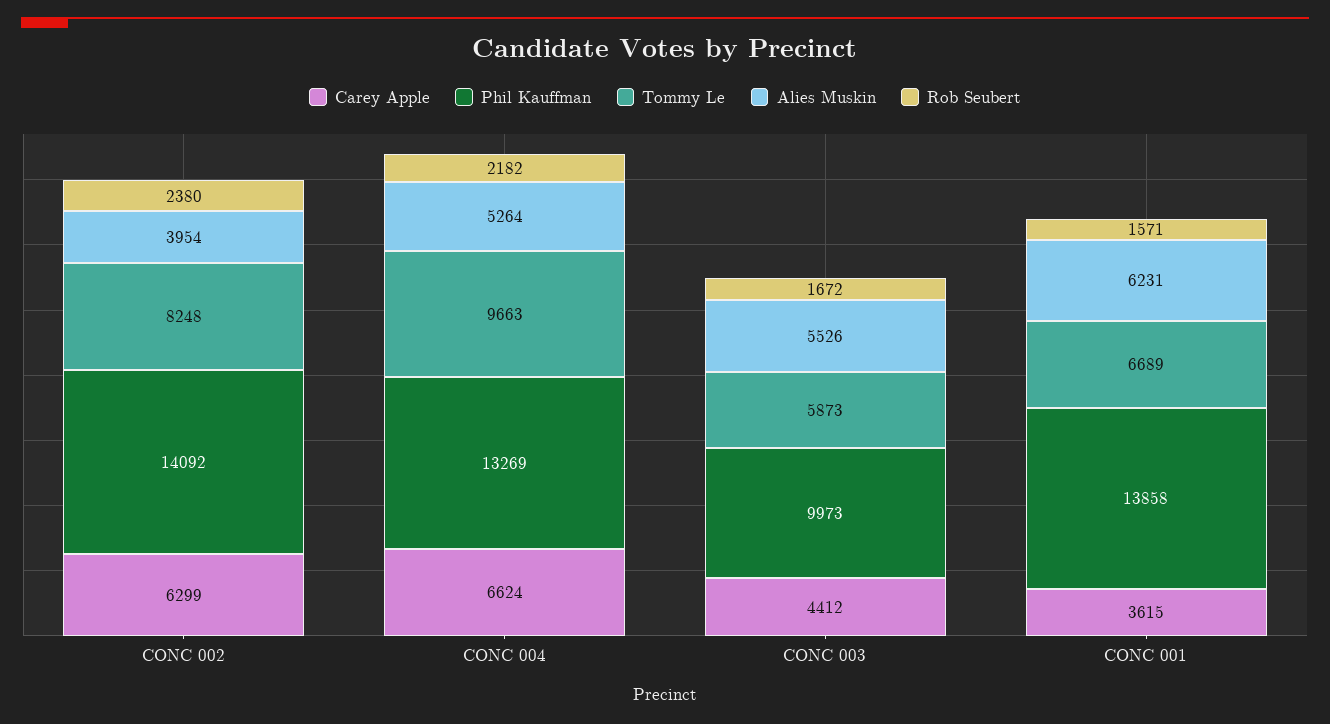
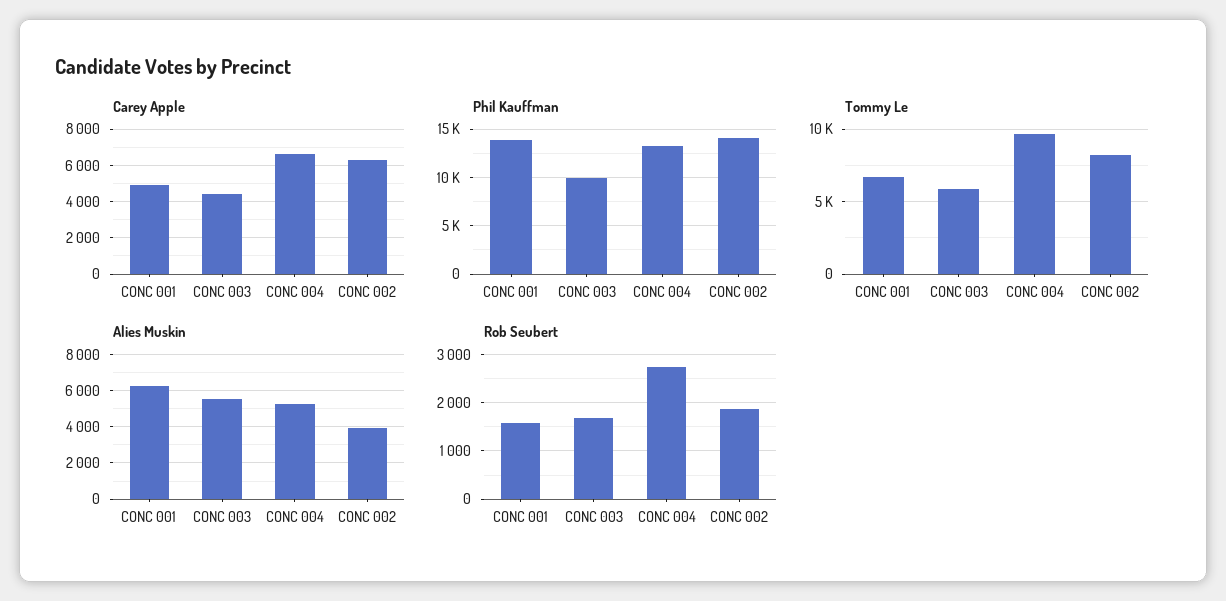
Rob Seubert, CONC 002: 2380 -> 1800
Rob Seubert, CONC 004: 2182 -> 2800
Carey Apple, CONC 001: 3615 -> 5000

